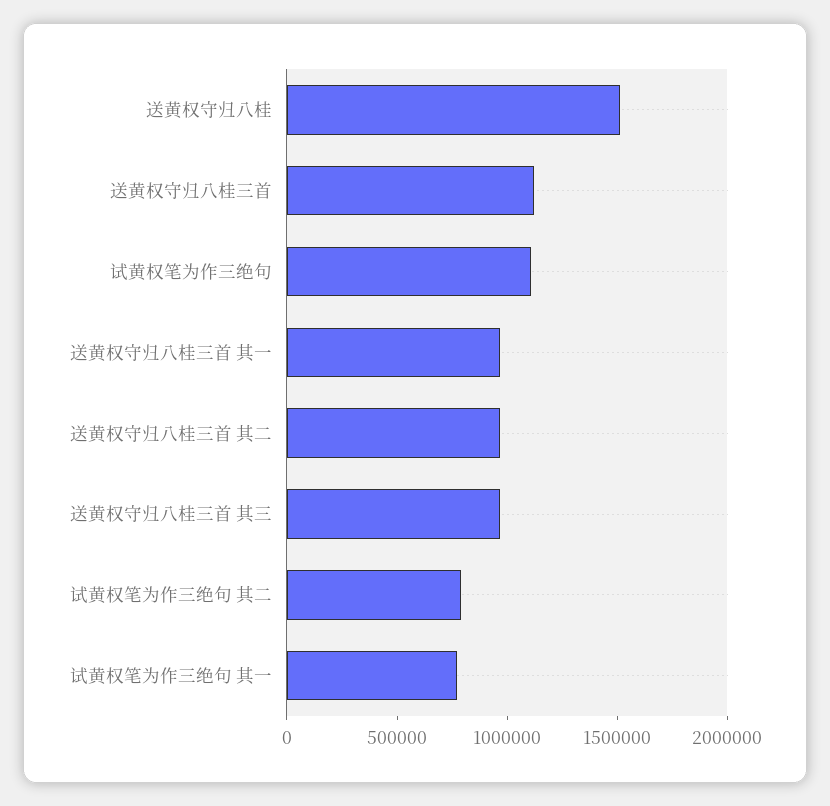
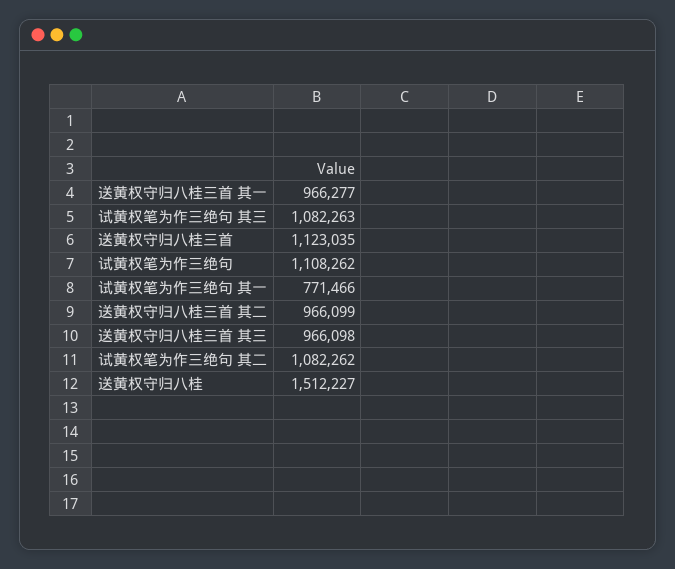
试黄权笔为作三绝句 其二: 800000 -> 1082262
试黄权笔为作三绝句 其三: none -> 1082263

